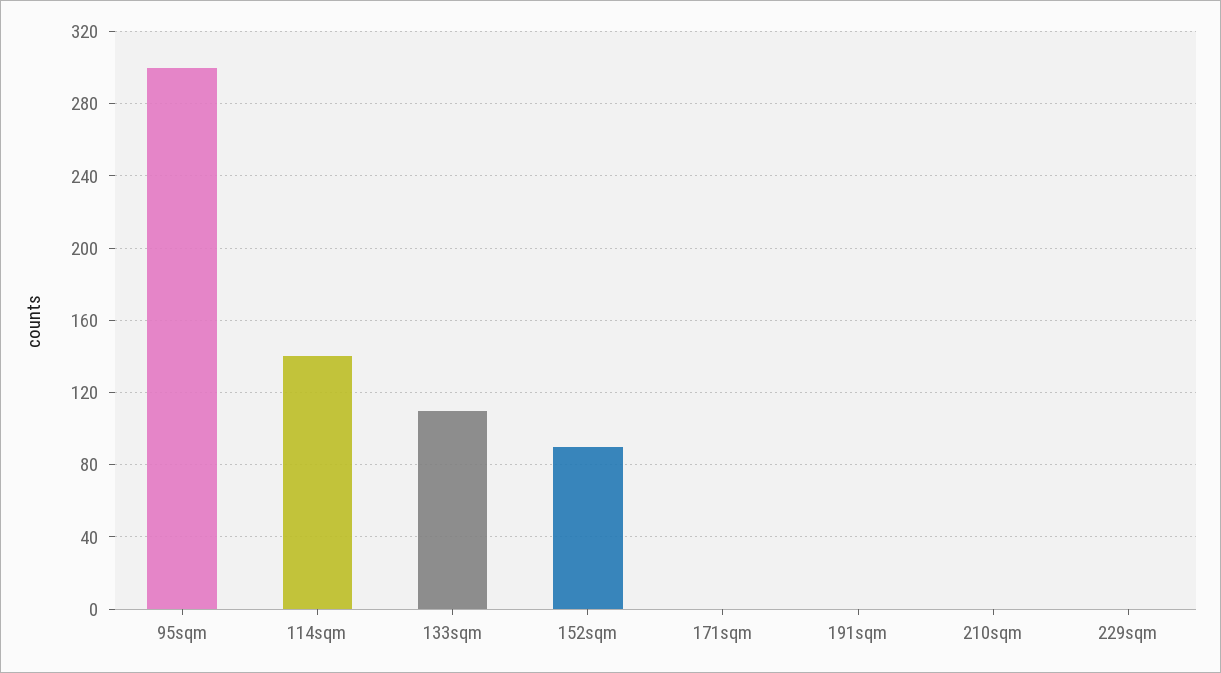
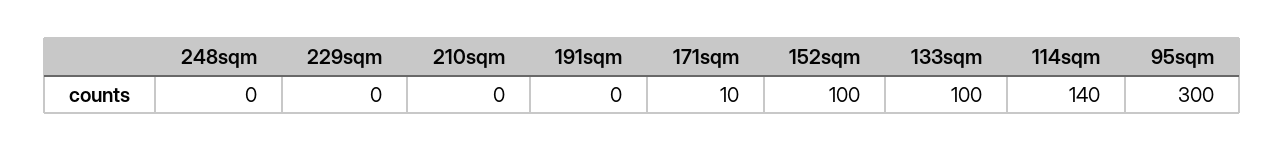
133sqm: 110 -> 100
152sqm: 90 -> 100
171sqm: 0 -> 10
248sqm: none -> 0

